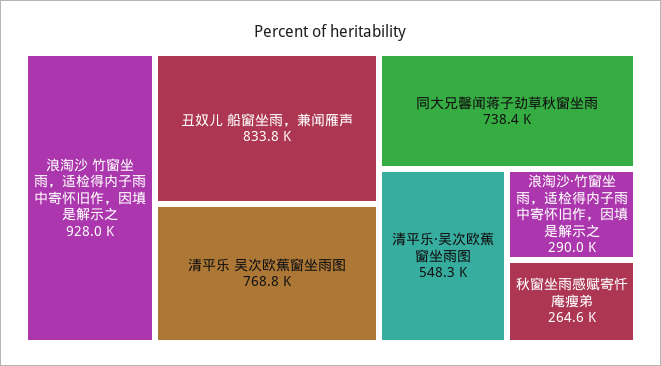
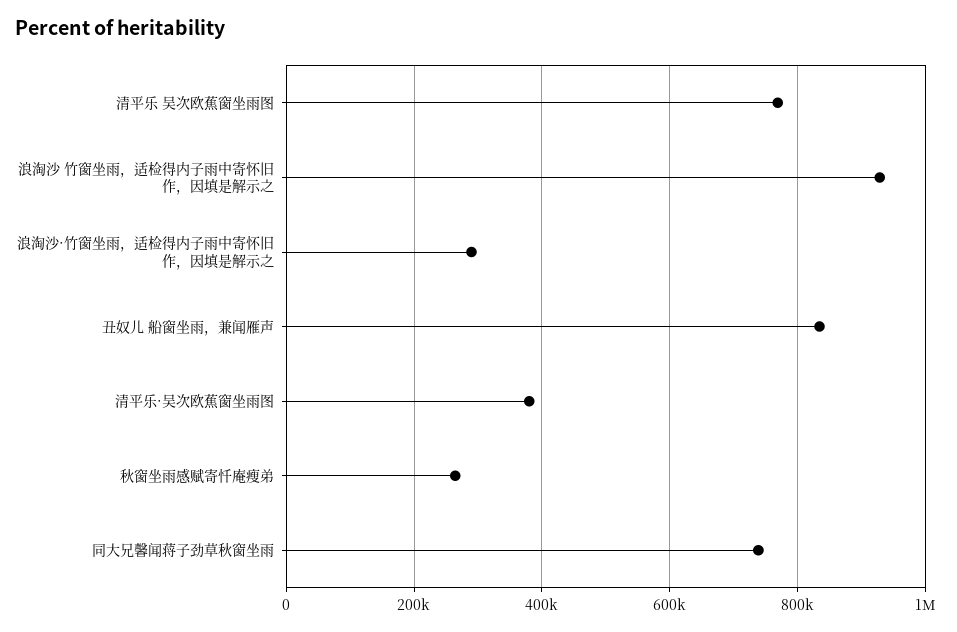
清平乐·吴次欧蕉窗坐雨图: 548300 -> 380000

